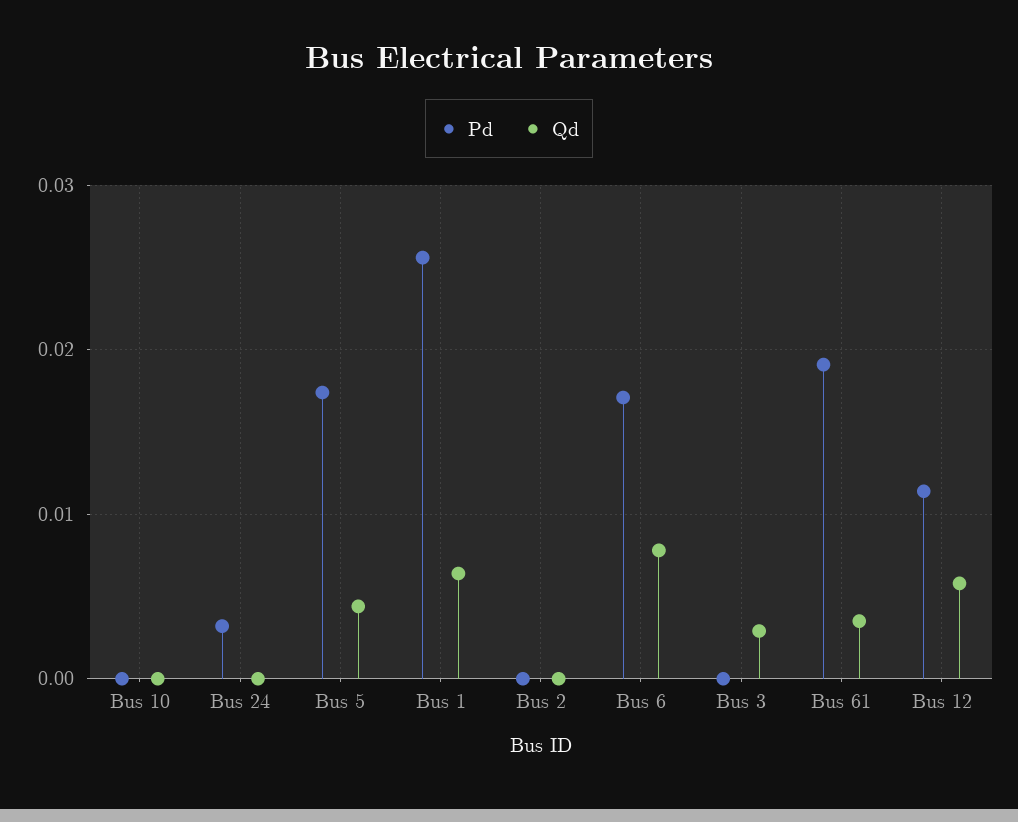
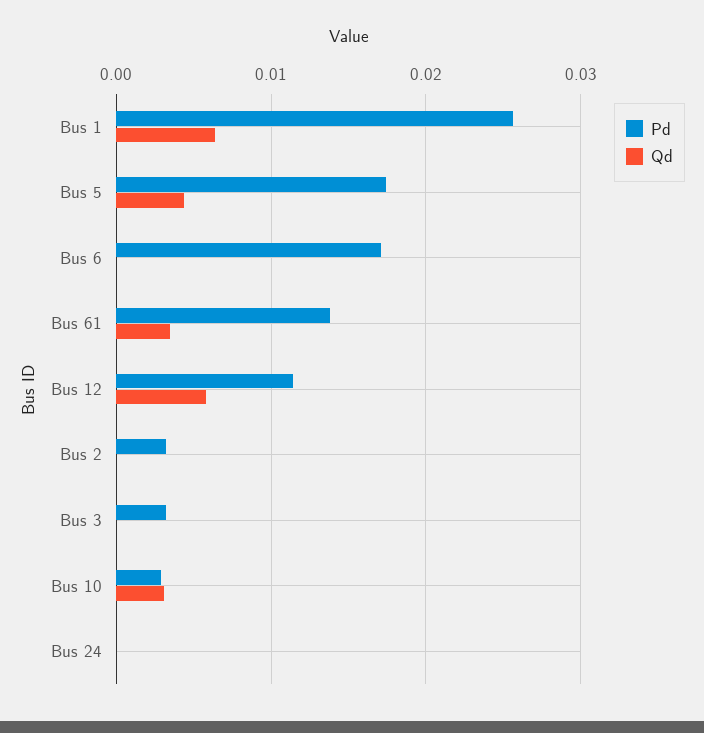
Pd, Bus 10: 0 -> 0.003
Qd, Bus 10: 0 -> 0.003
Pd, Bus 24: 0.003 -> 0
Pd, Bus 2: 0 -> 0.003
Qd, Bus 6: 0.008 -> 0
Pd, Bus 3: 0 -> 0.003
Qd, Bus 3: 0.003 -> 0
Pd, Bus 61: 0.019 -> 0.014

